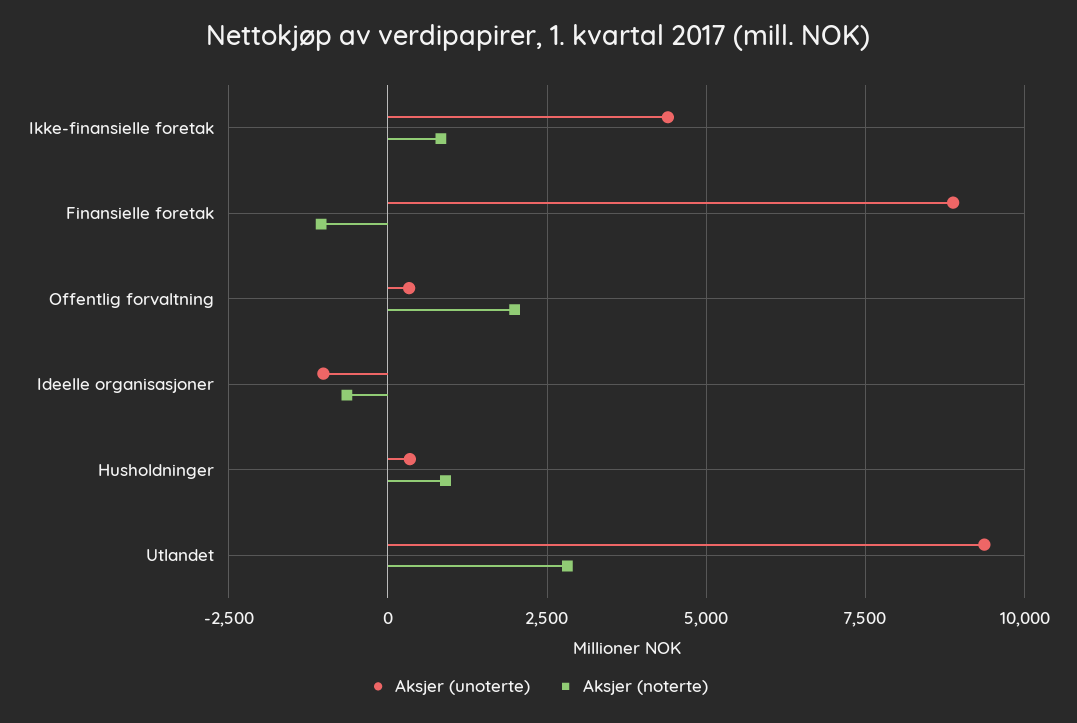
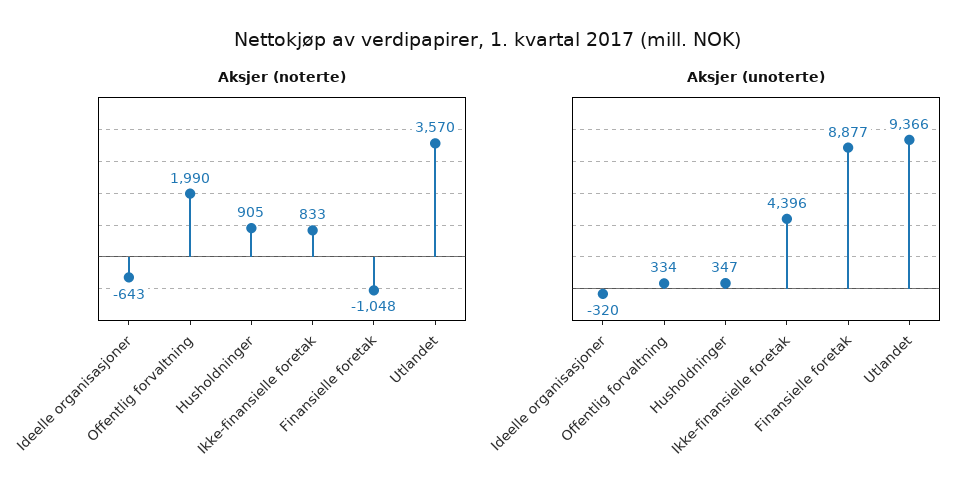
Aksjer (unoterte), Ideelle organisasjoner: -1000 -> -320
Aksjer (noterte), Utlandet: 2750 -> 3570

